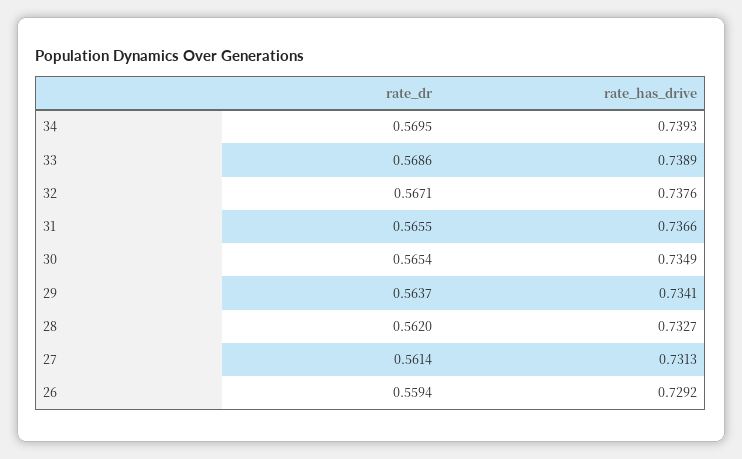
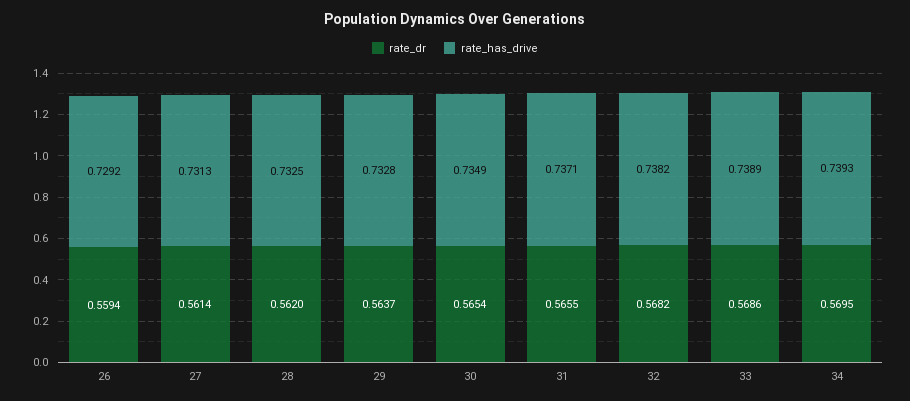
rate_dr, 32: 0.5671 -> 0.5682
rate_has_drive, 32: 0.7376 -> 0.7382
rate_has_drive, 31: 0.7366 -> 0.7371
rate_has_drive, 29: 0.7341 -> 0.7328
rate_has_drive, 28: 0.7327 -> 0.7325

